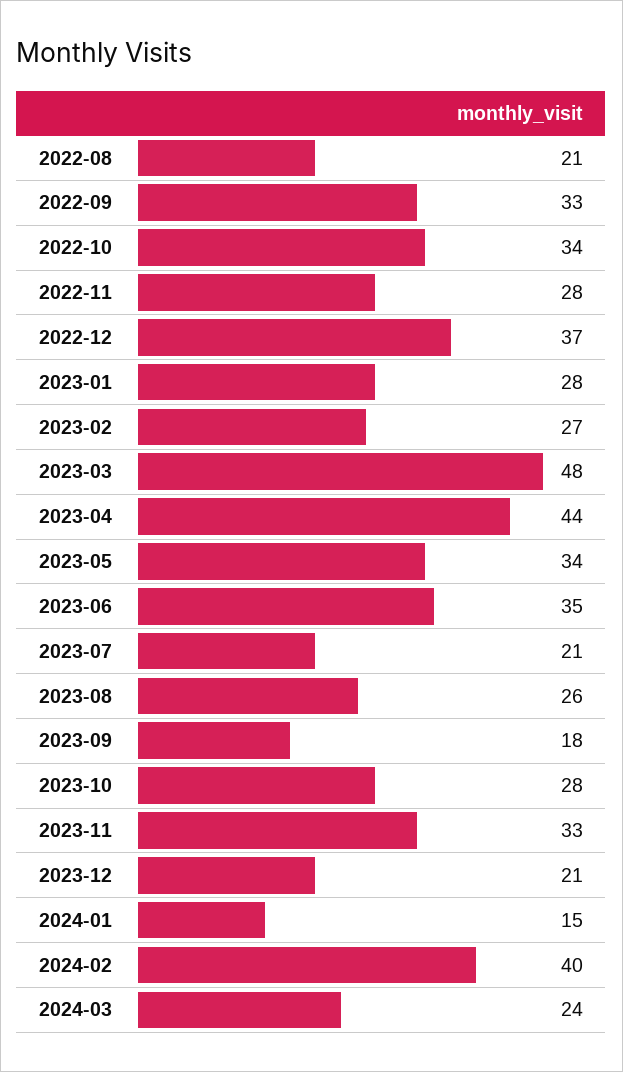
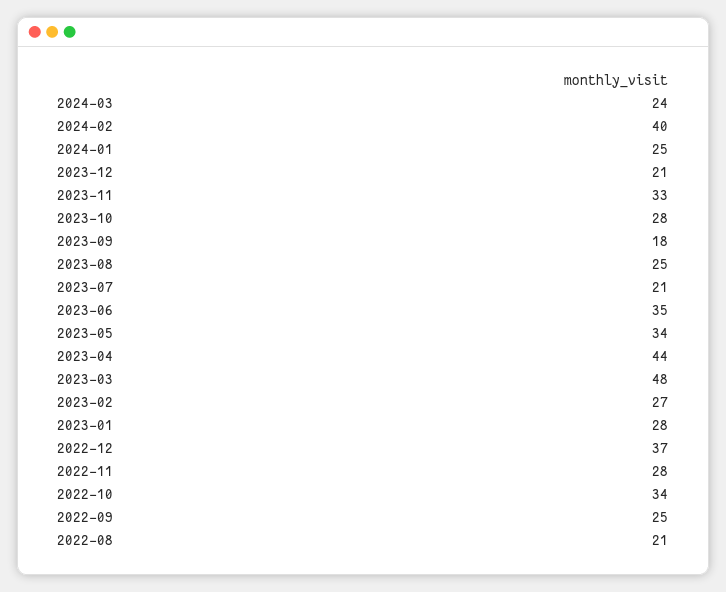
2022-09: 33 -> 25
2023-08: 26 -> 25
2024-01: 15 -> 25

